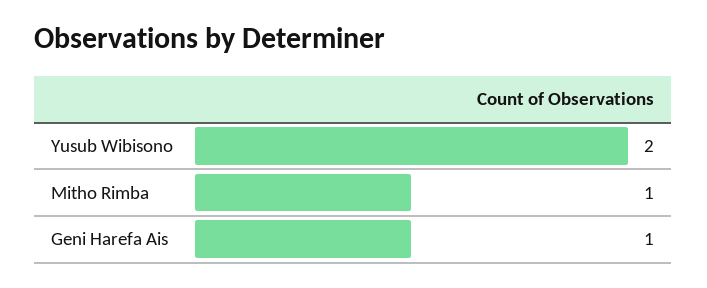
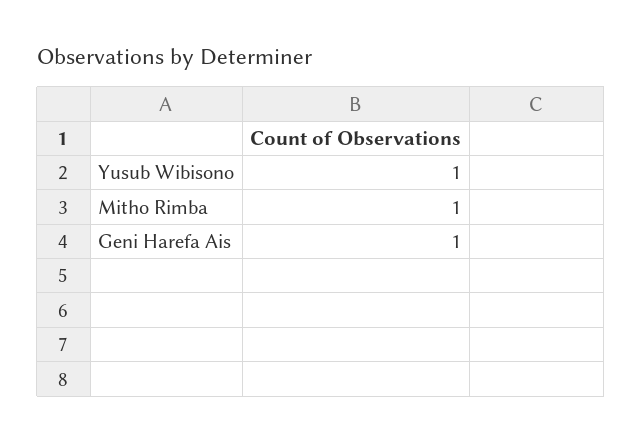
Yusub Wibisono: 2 -> 1

